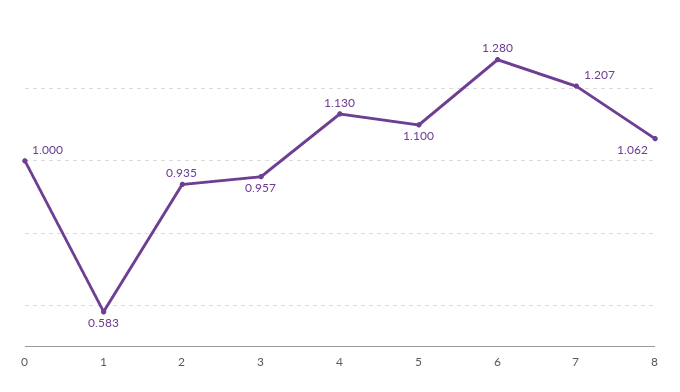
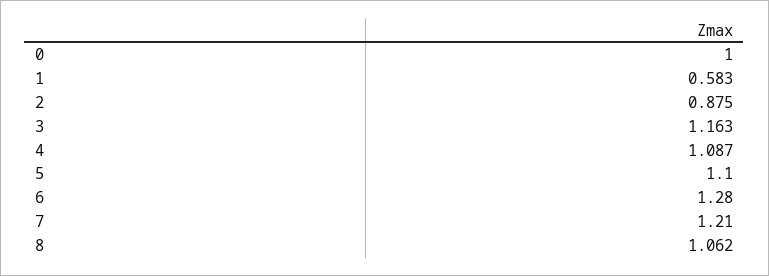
2: 0.935 -> 0.875
3: 0.957 -> 1.163
4: 1.13 -> 1.087
7: 1.207 -> 1.21

